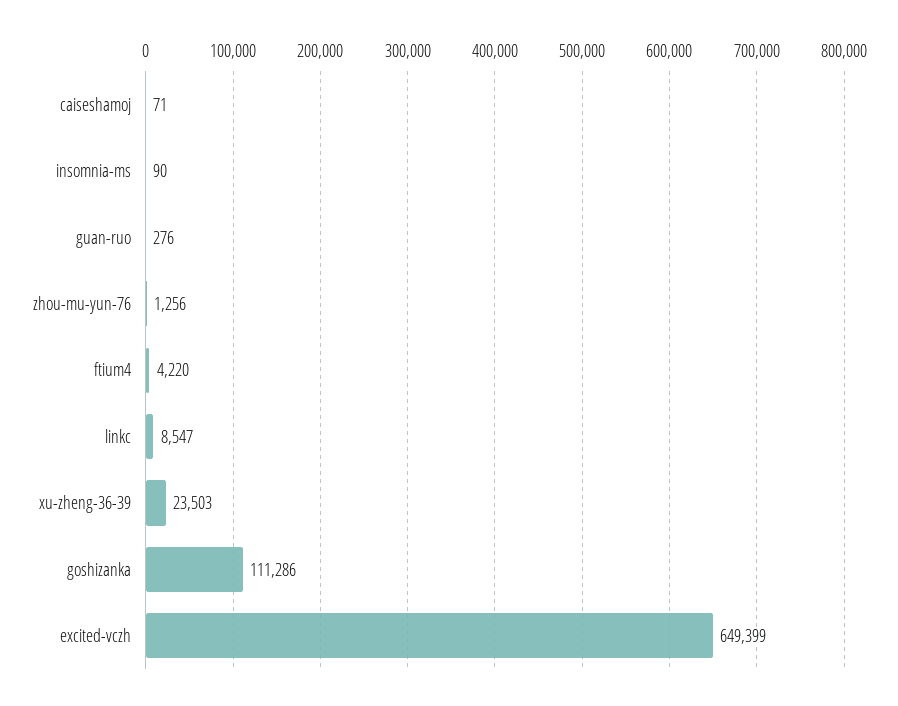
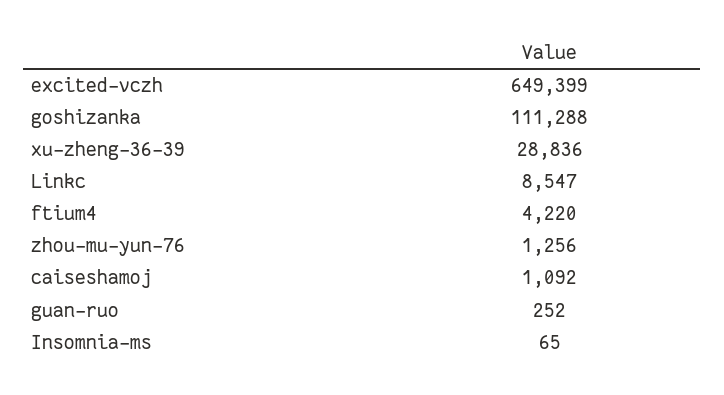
caiseshamoj: 71 -> 1092
insomnia-ms: 90 -> 65
guan-ruo: 276 -> 252
xu-zheng-36-39: 23503 -> 28836
goshizanka: 111286 -> 111288

